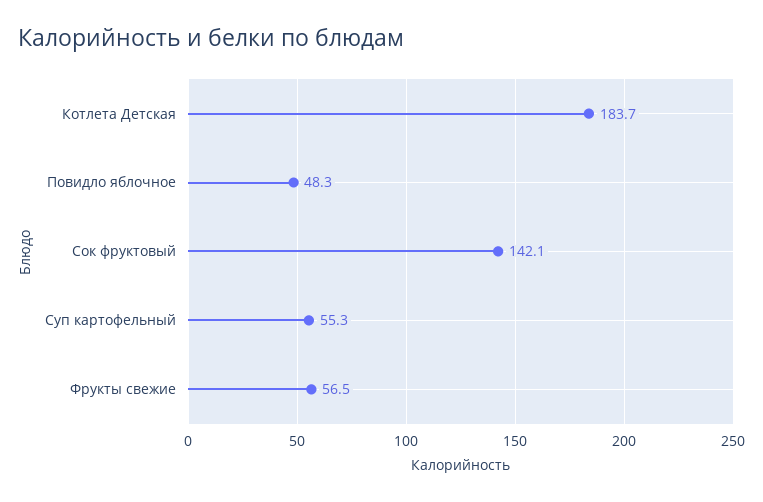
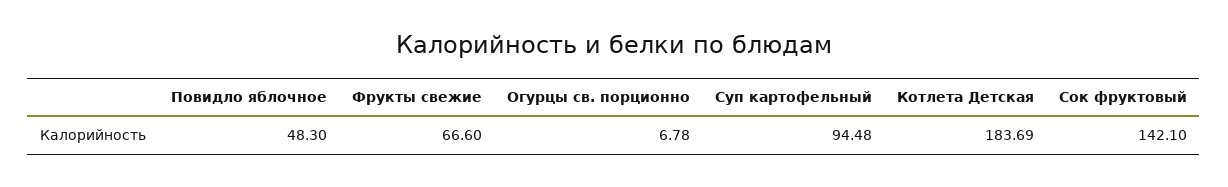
Суп картофельный: 55.3 -> 94.48
Фрукты свежие: 56.5 -> 66.6
Огурцы св. порционно: none -> 6.78

